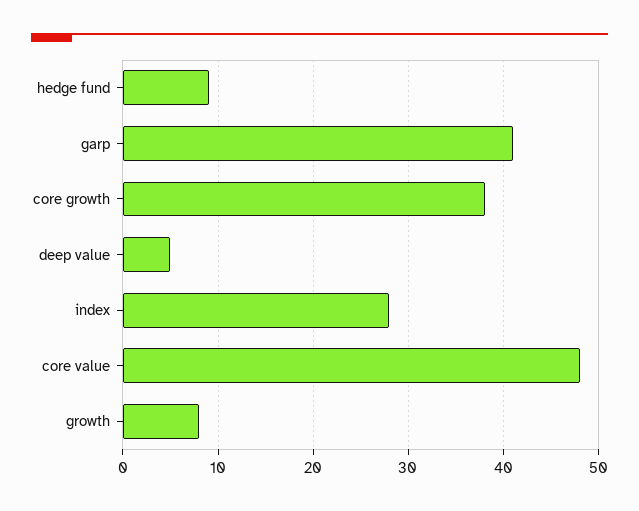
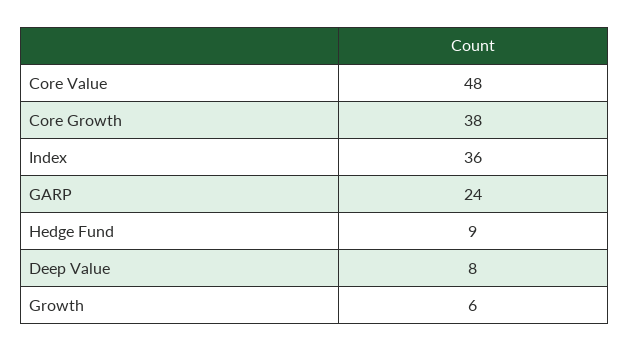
garp: 41 -> 24
deep value: 5 -> 8
index: 28 -> 36
growth: 8 -> 6

